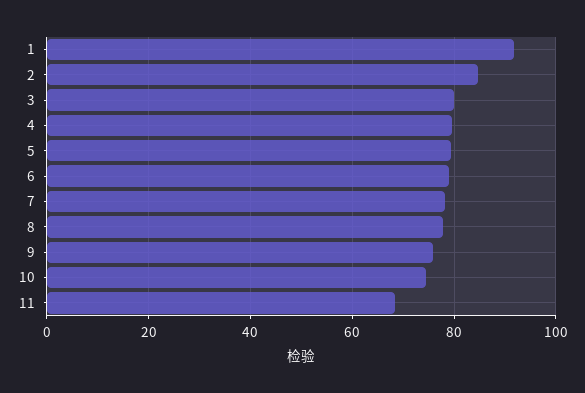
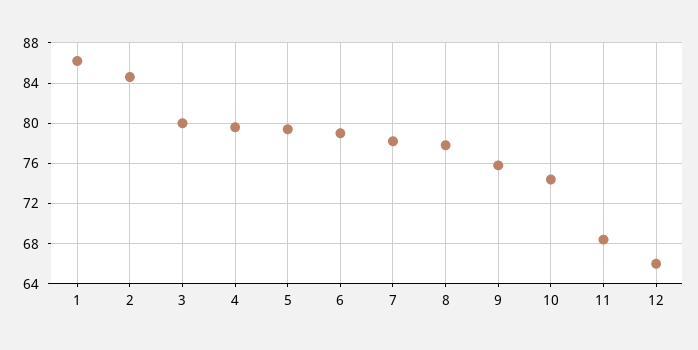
1: 92 -> 86
12: none -> 66

